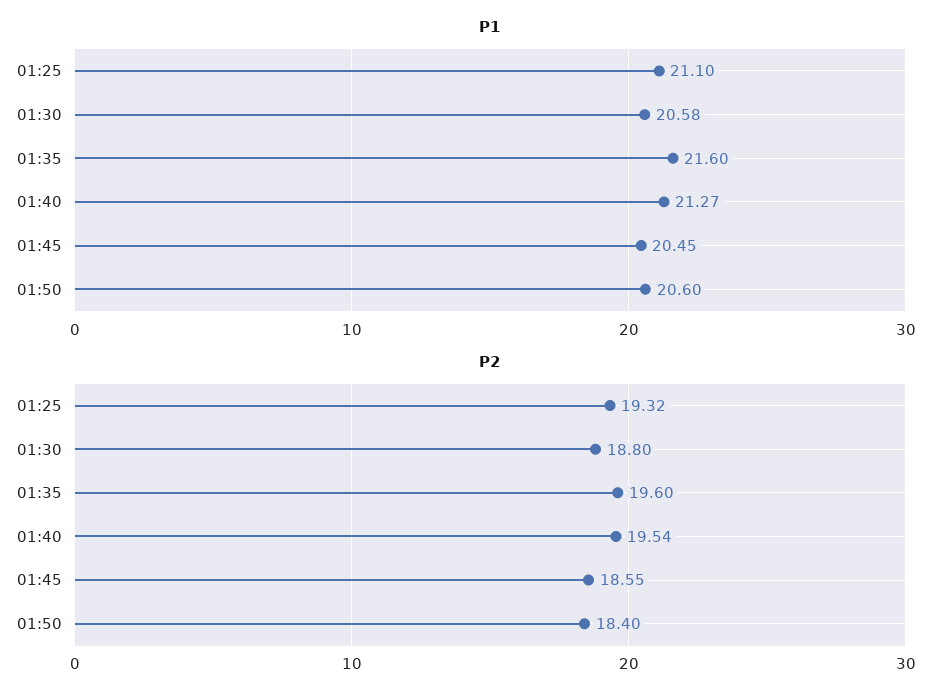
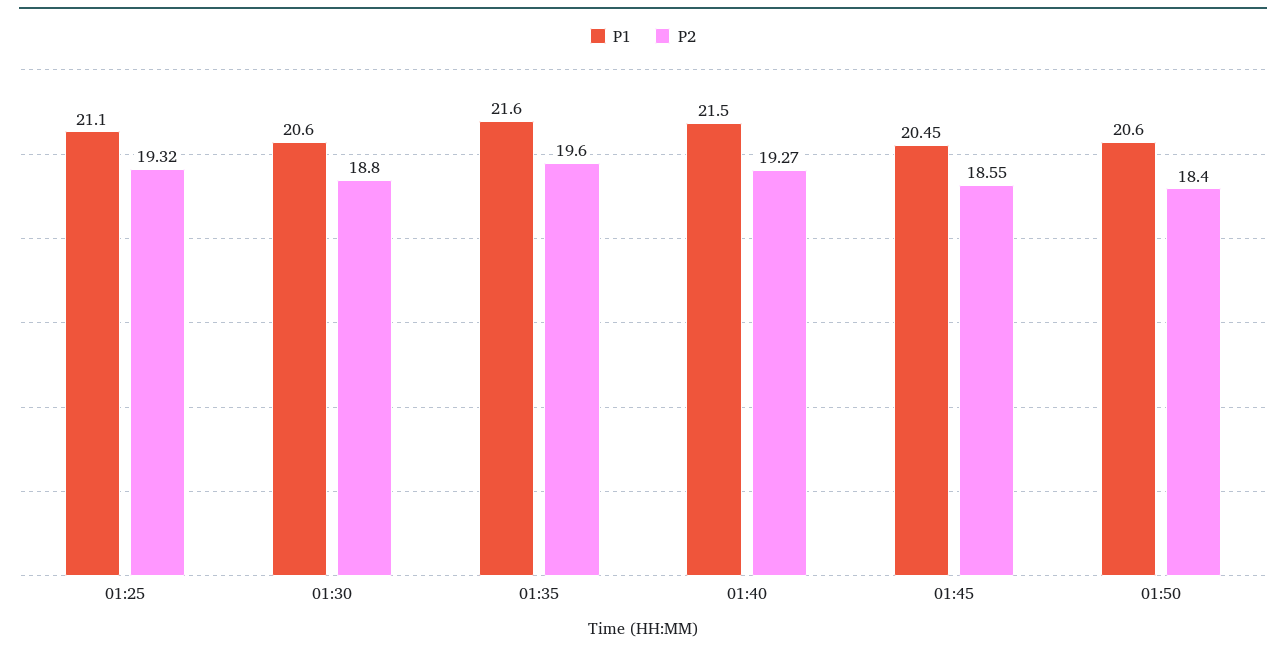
P1, 01:30: 20.58 -> 20.6
P1, 01:40: 21.27 -> 21.5
P2, 01:40: 19.54 -> 19.27

